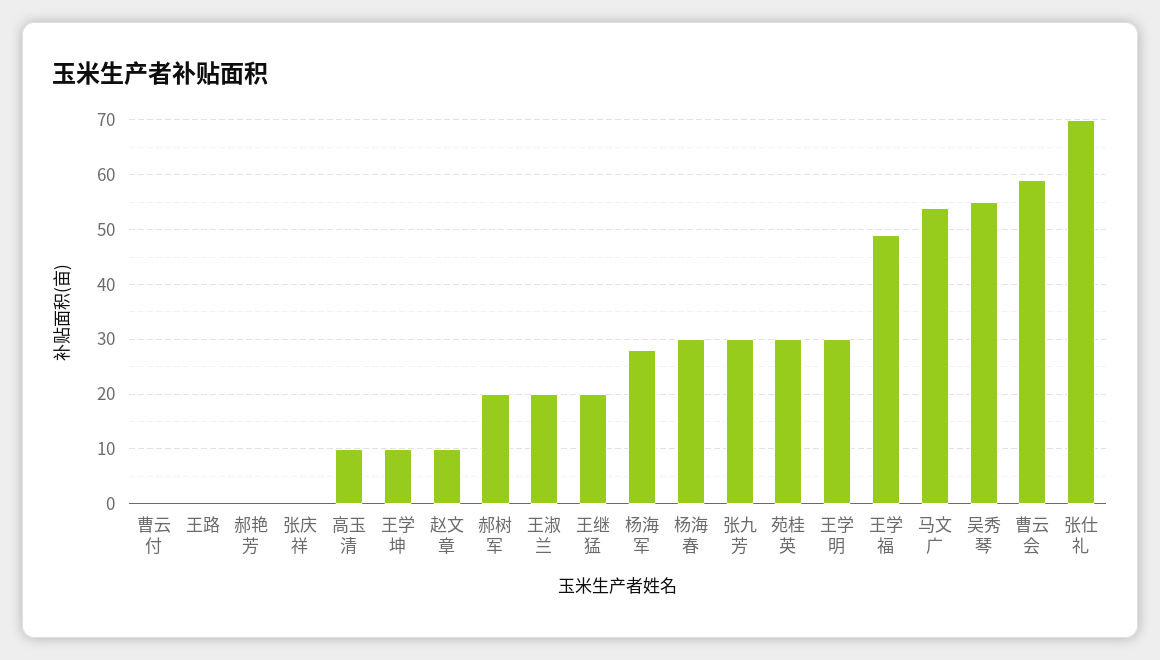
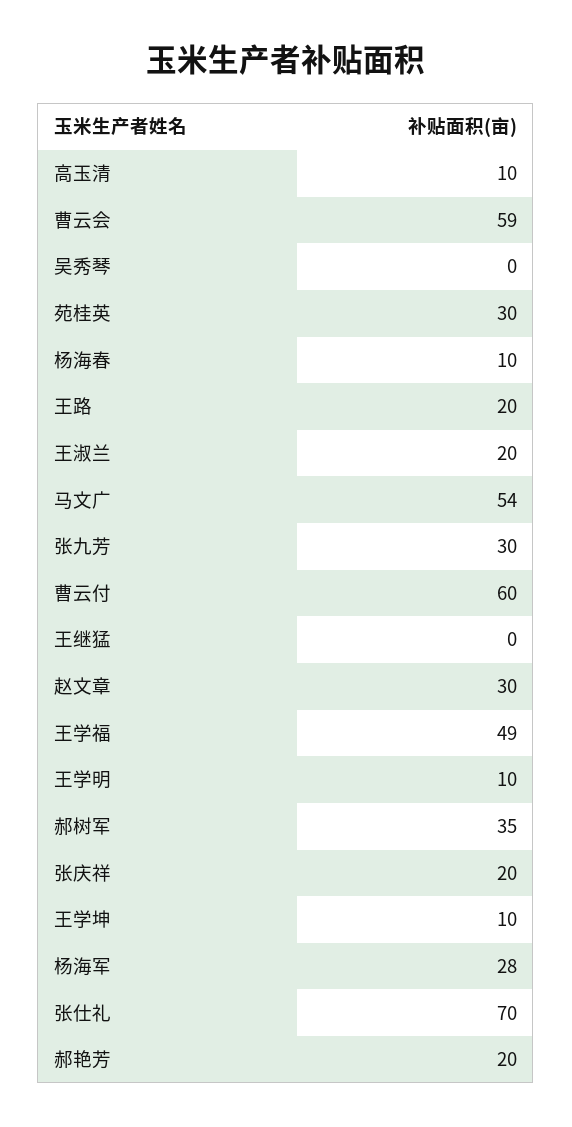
曹云付: 0 -> 60
王路: 0 -> 20
郝艳芳: 0 -> 20
张庆祥: 0 -> 20
赵文章: 10 -> 30
郝树军: 20 -> 35
王继猛: 20 -> 0
杨海春: 30 -> 10
王学明: 30 -> 10
吴秀琴: 55 -> 0

